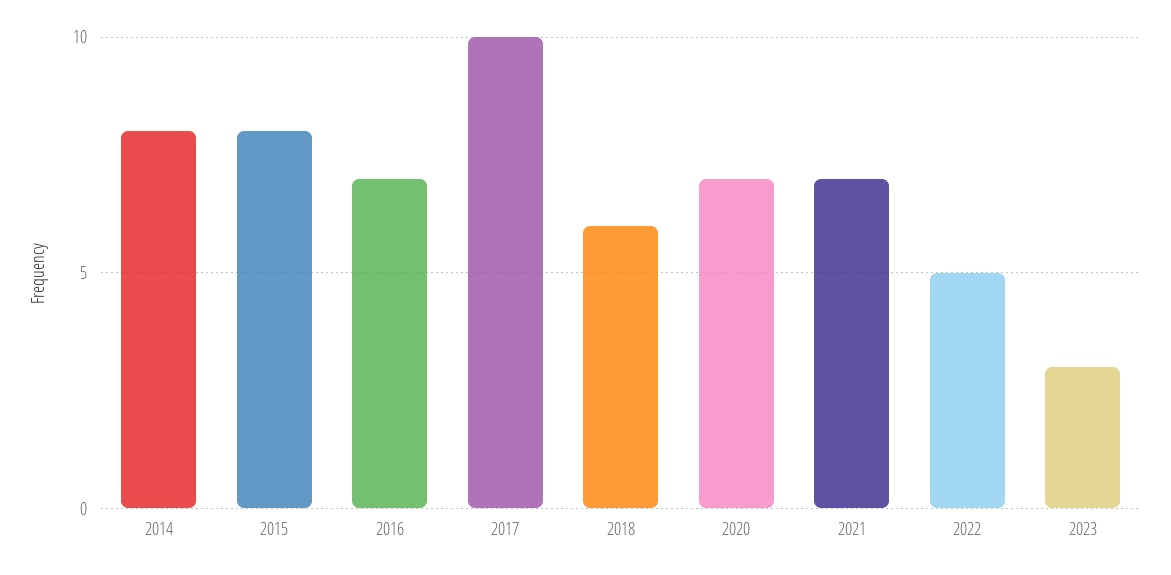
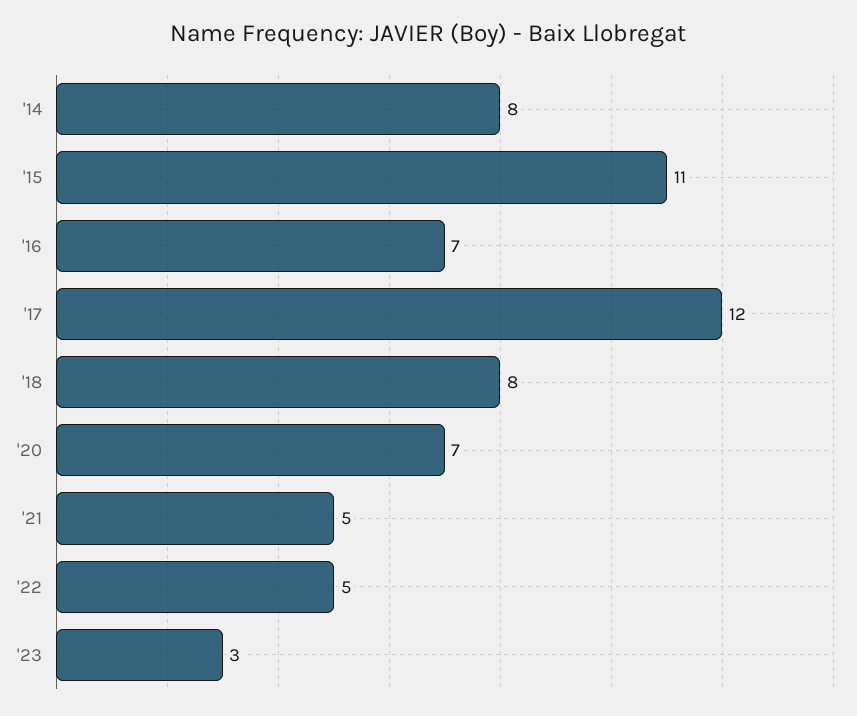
2015: 8 -> 11
2017: 10 -> 12
2018: 6 -> 8
2021: 7 -> 5

